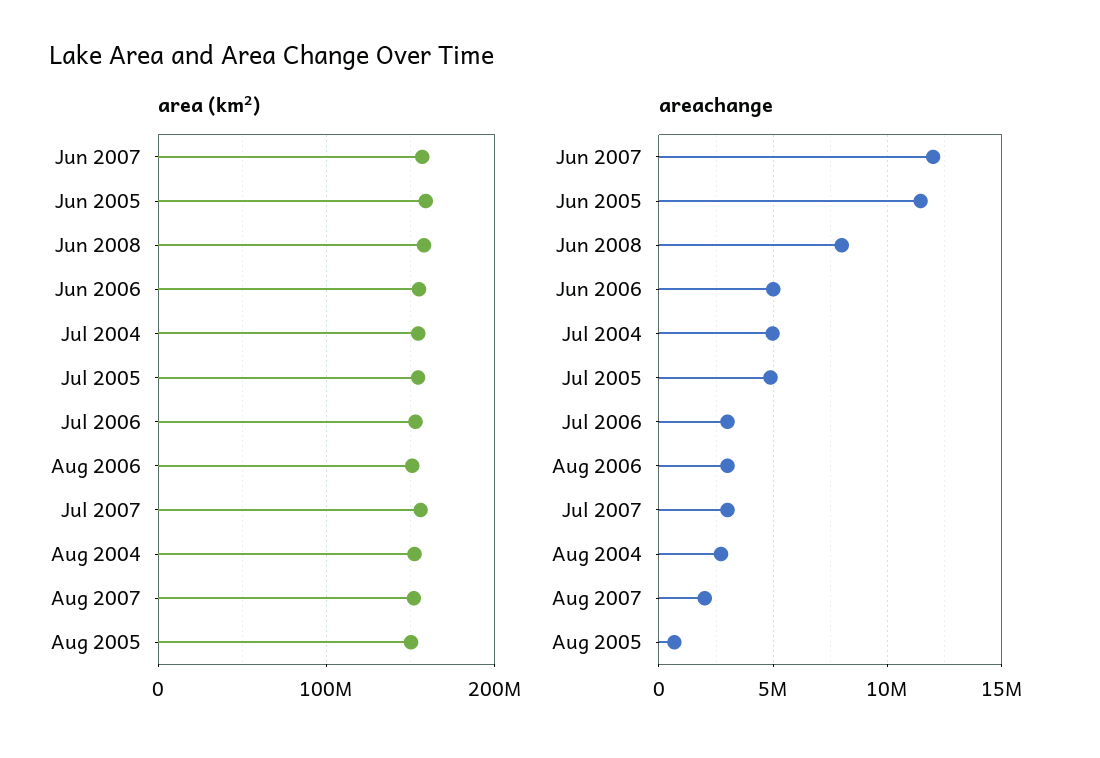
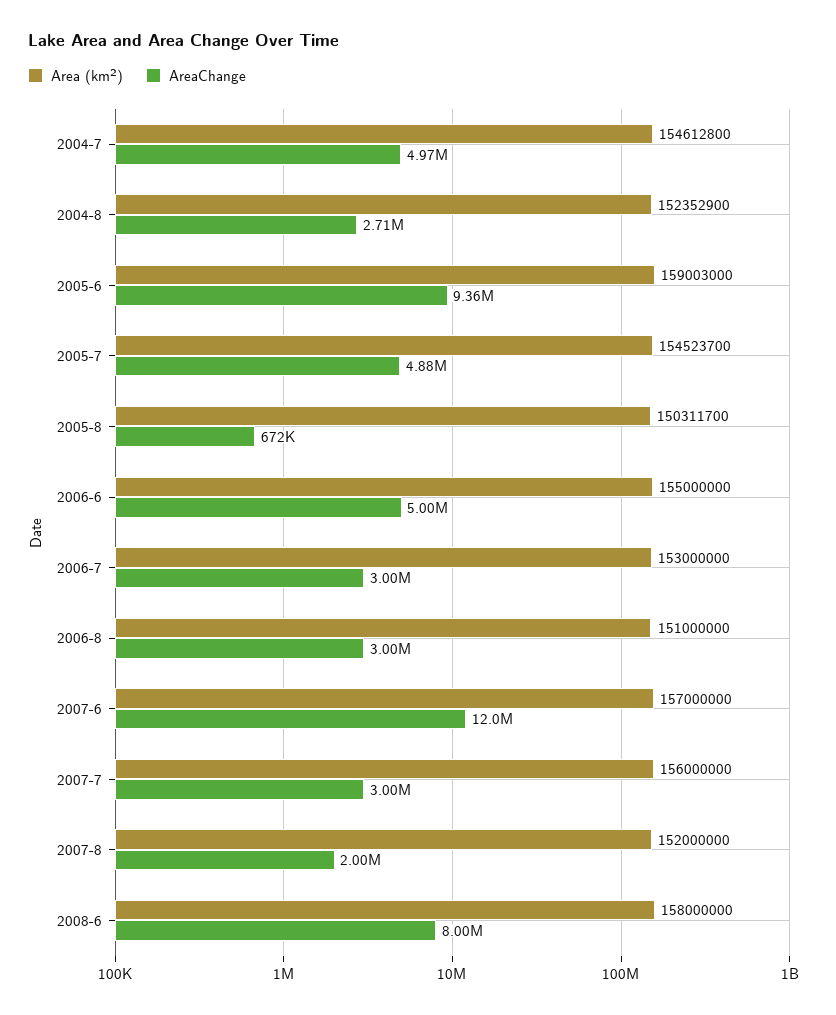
areachange, Jun 2005: 11500000 -> 9360000

